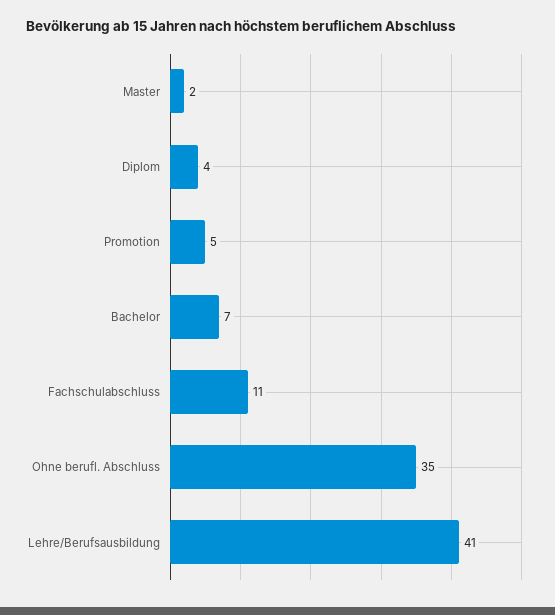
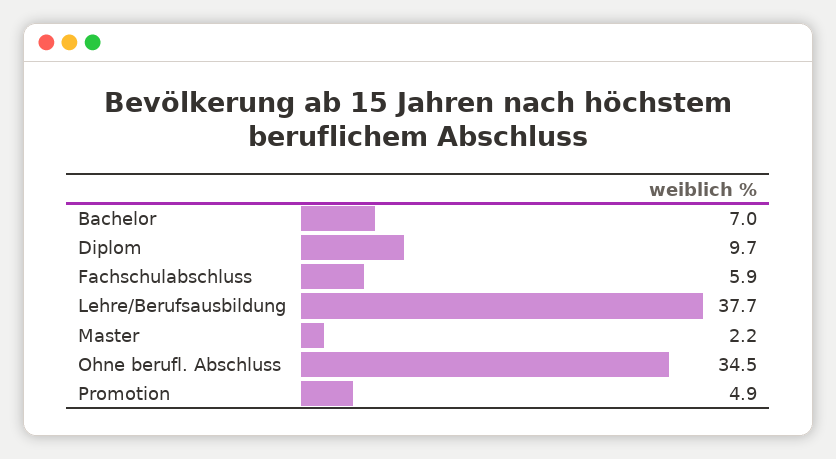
Diplom: 4 -> 9.7
Fachschulabschluss: 11 -> 5.9
Lehre/Berufsausbildung: 41 -> 37.7

